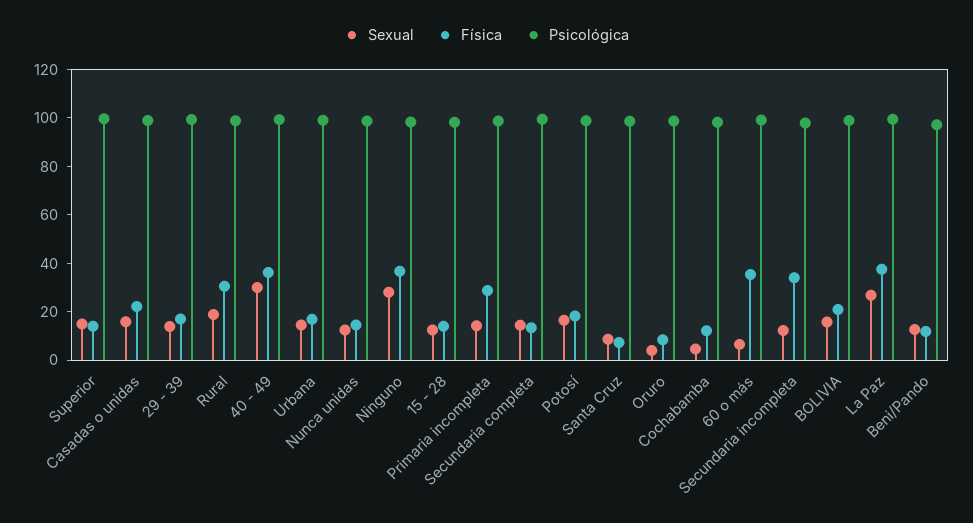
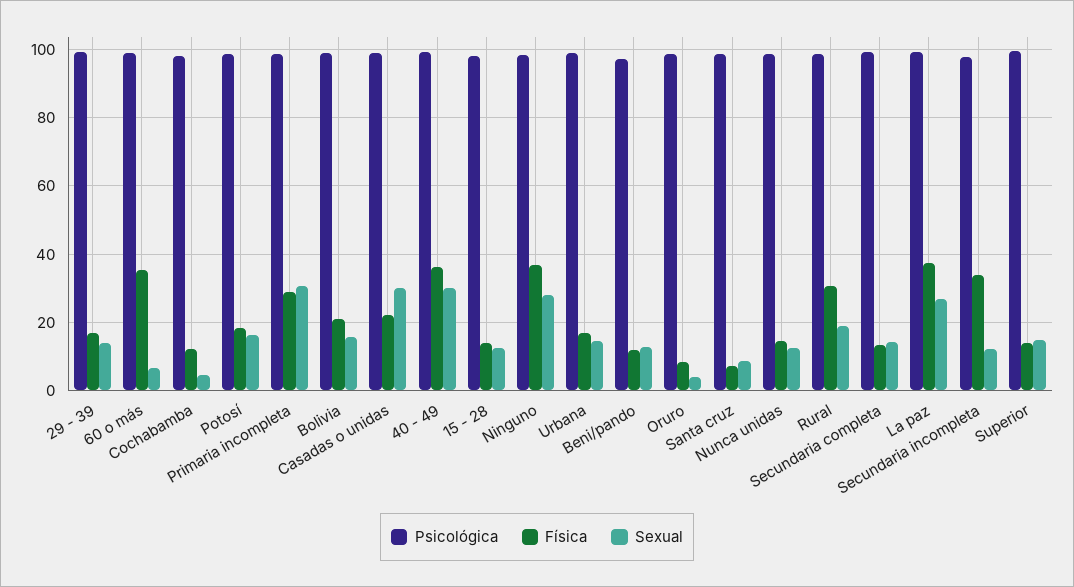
Sexual, Casadas o unidas: 15 -> 30
Sexual, Primaria incompleta: 15 -> 30

